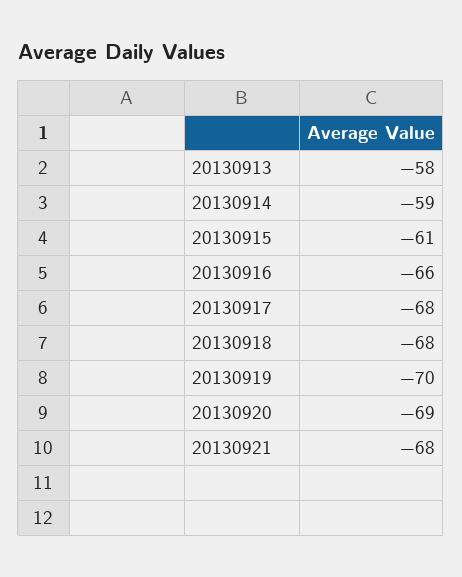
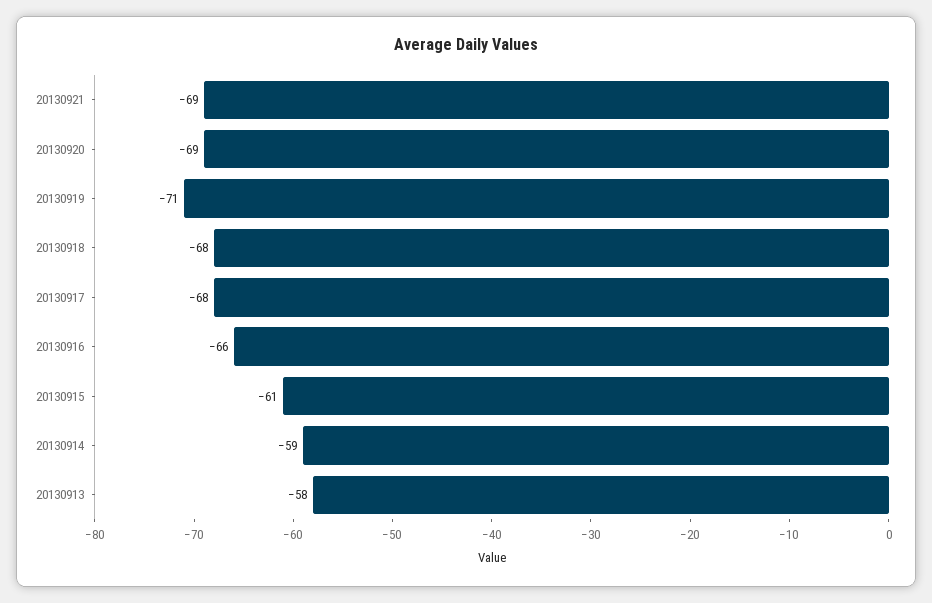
20130919: -70 -> -71
20130921: -68 -> -69

